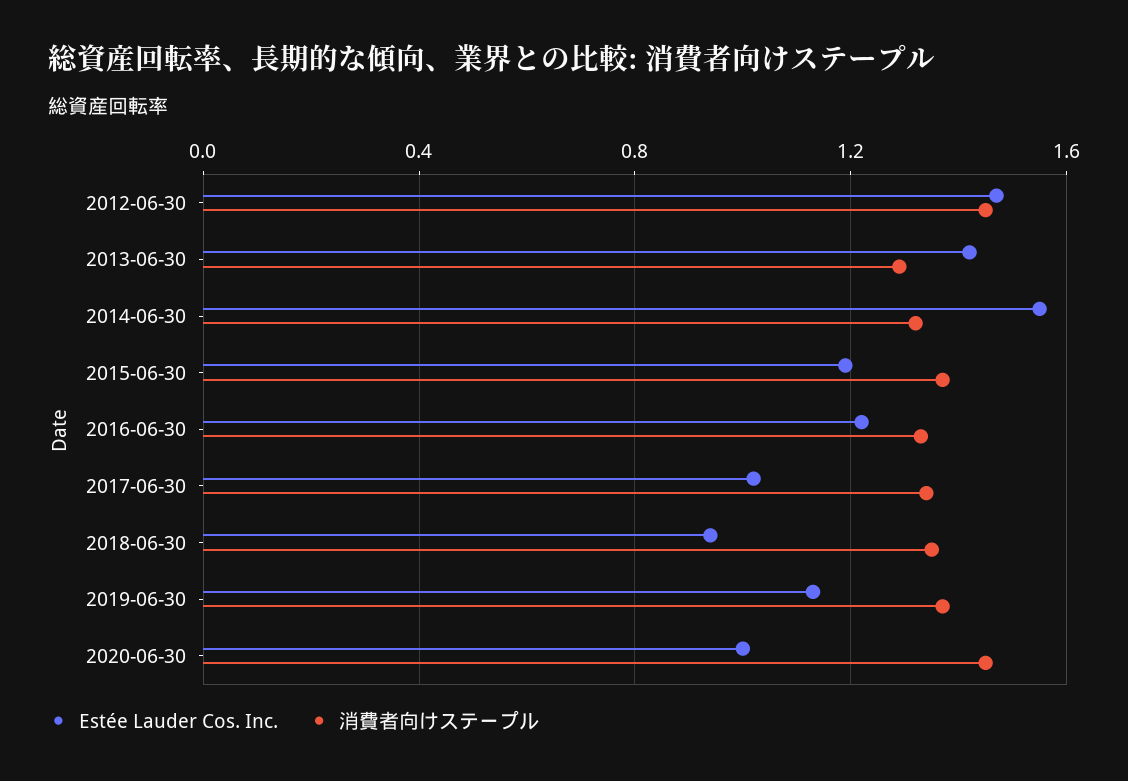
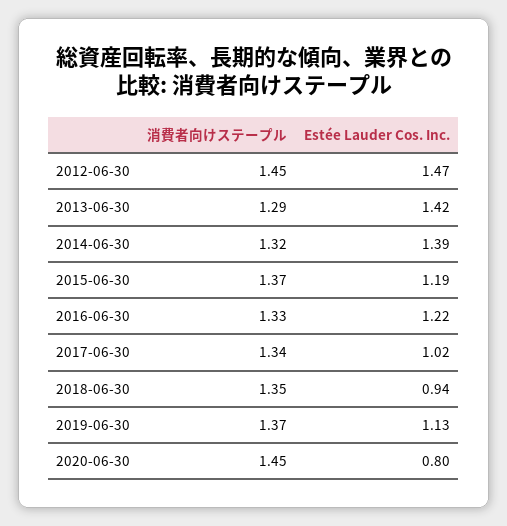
Estée Lauder Cos. Inc., 2014-06-30: 1.55 -> 1.39
Estée Lauder Cos. Inc., 2020-06-30: 1 -> 0.8

